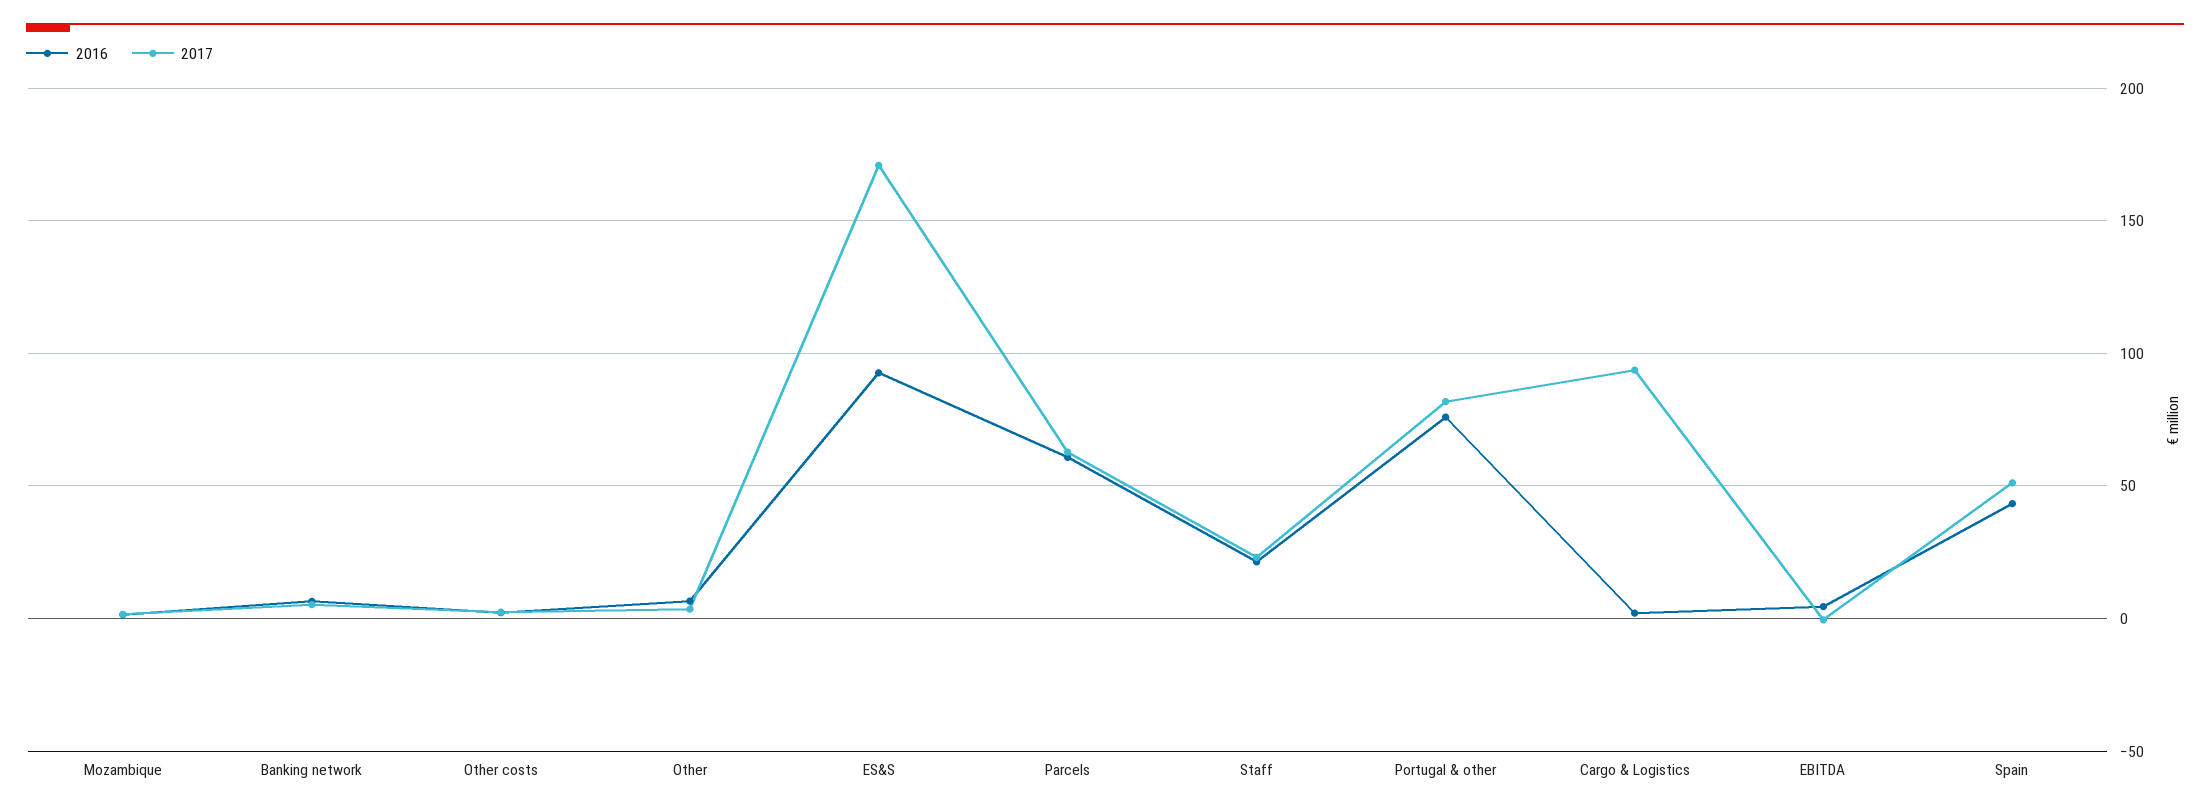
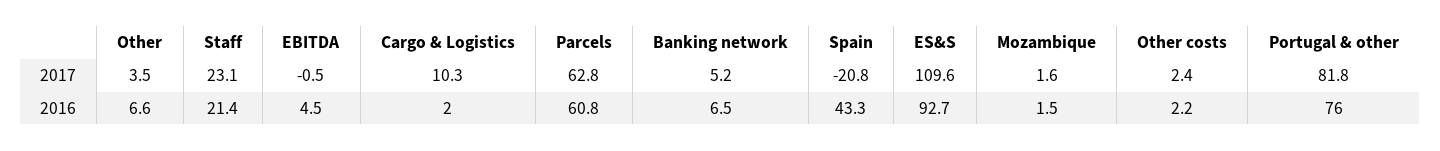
2017, ES&S: 170 -> 109.6
2017, Cargo & Logistics: 95 -> 10.3
2017, Spain: 50 -> -20.8

